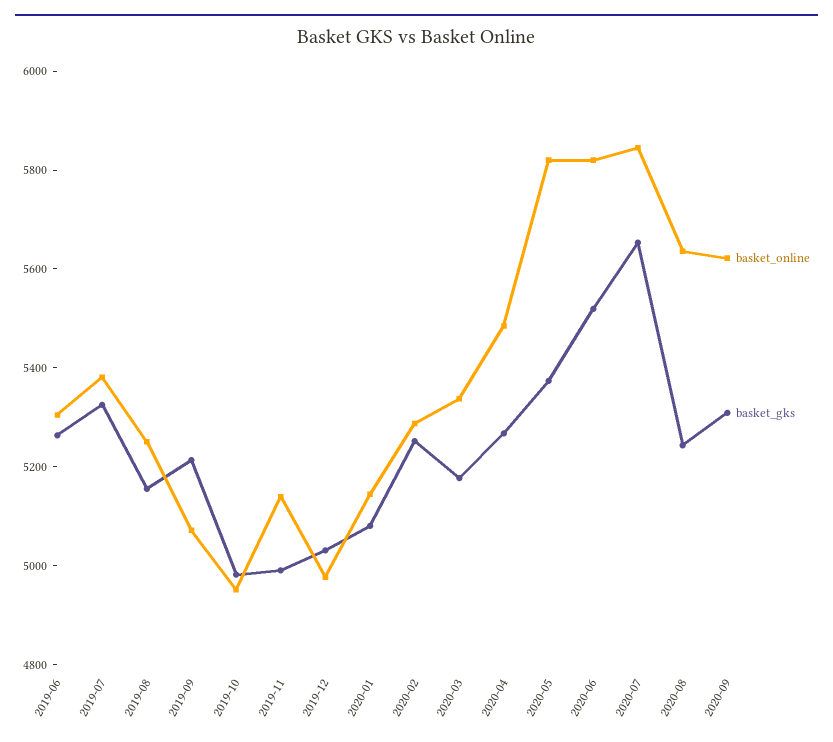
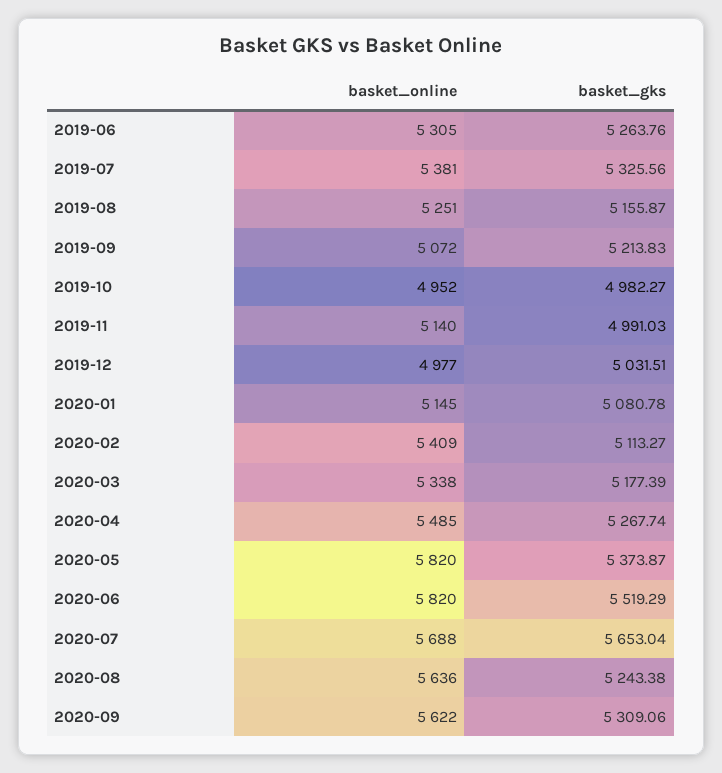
basket_online, 2020-02: 5300 -> 5409
basket_gks, 2020-02: 5250 -> 5113.27
basket_online, 2020-07: 5850 -> 5688

